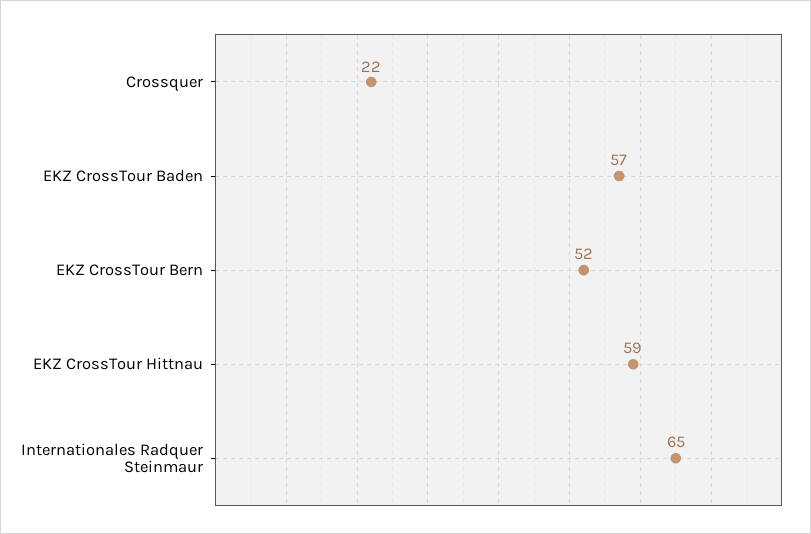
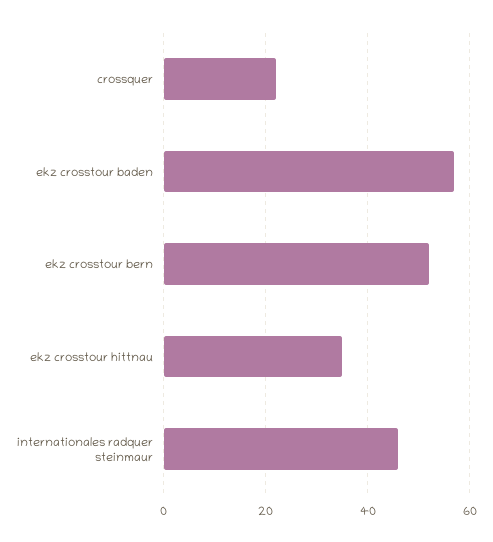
EKZ CrossTour Hittnau: 59 -> 35
Internationales Radquer Steinmaur: 65 -> 45

